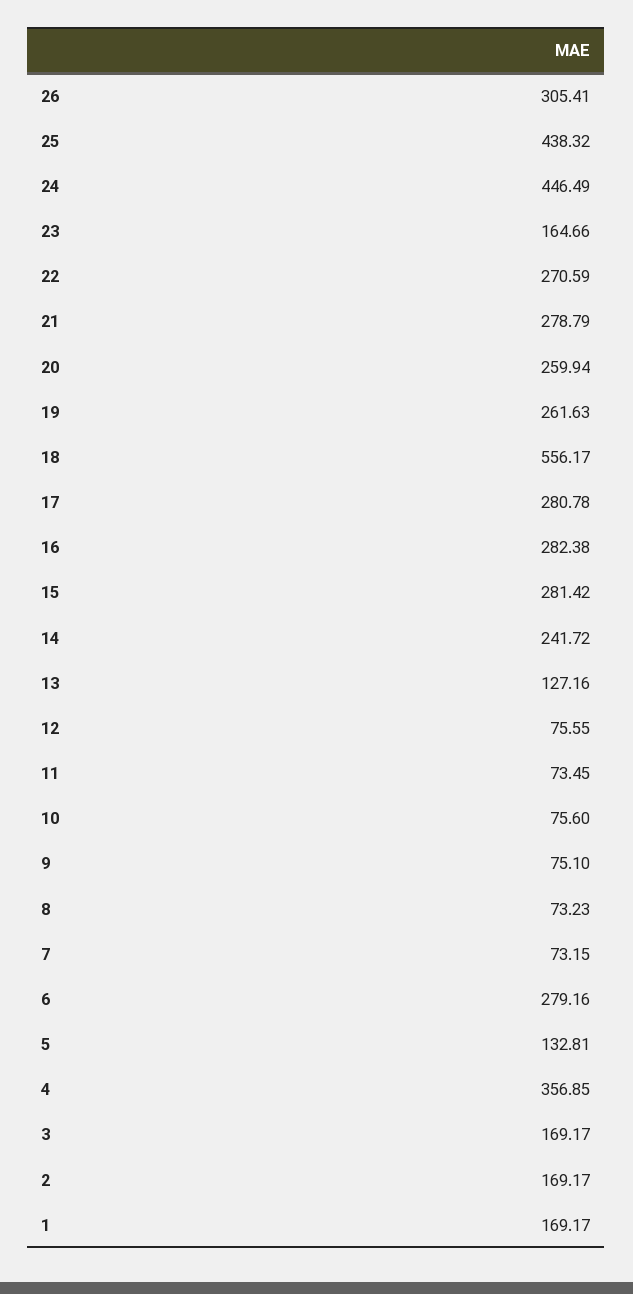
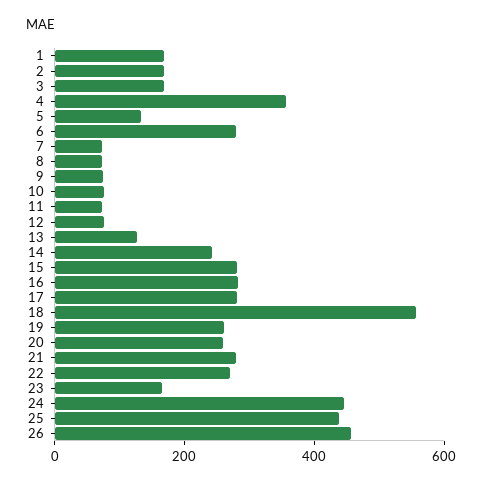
26: 305.41 -> 450

